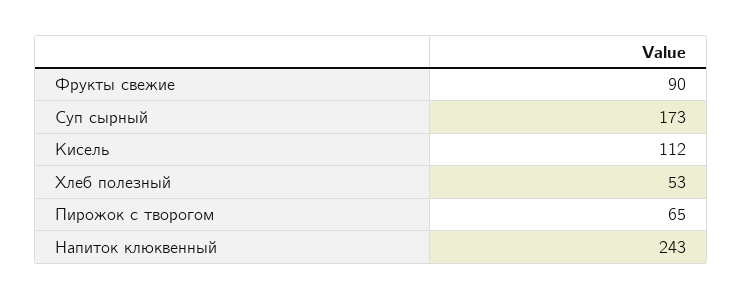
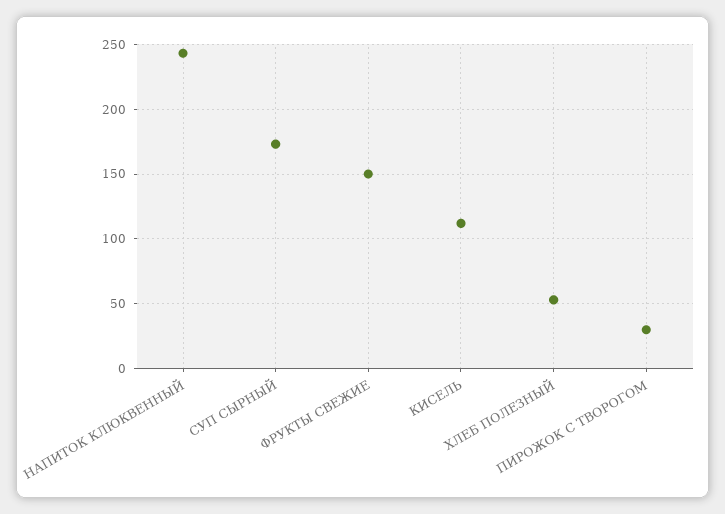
Фрукты свежие: 90 -> 150
Пирожок с творогом: 65 -> 30

